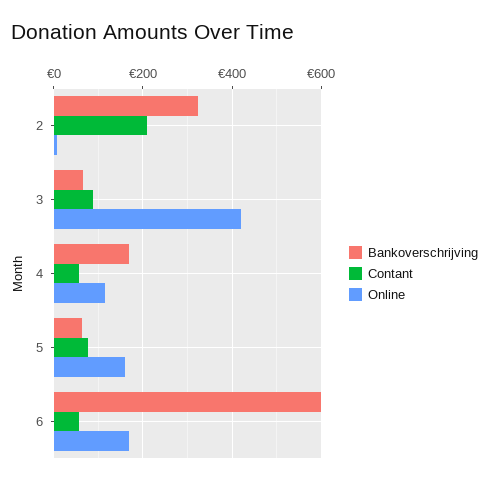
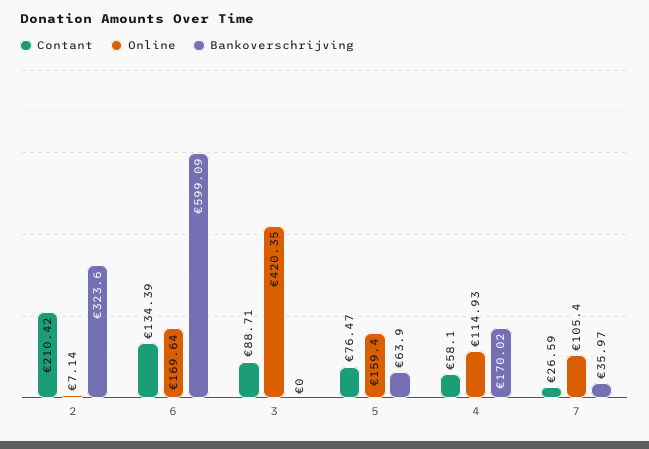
Bankoverschrijving, 3: 60 -> 0
Contant, 6: 60 -> 134.39
Contant, 7: none -> 26.59
Online, 7: none -> 105.4
Bankoverschrijving, 7: none -> 35.97

